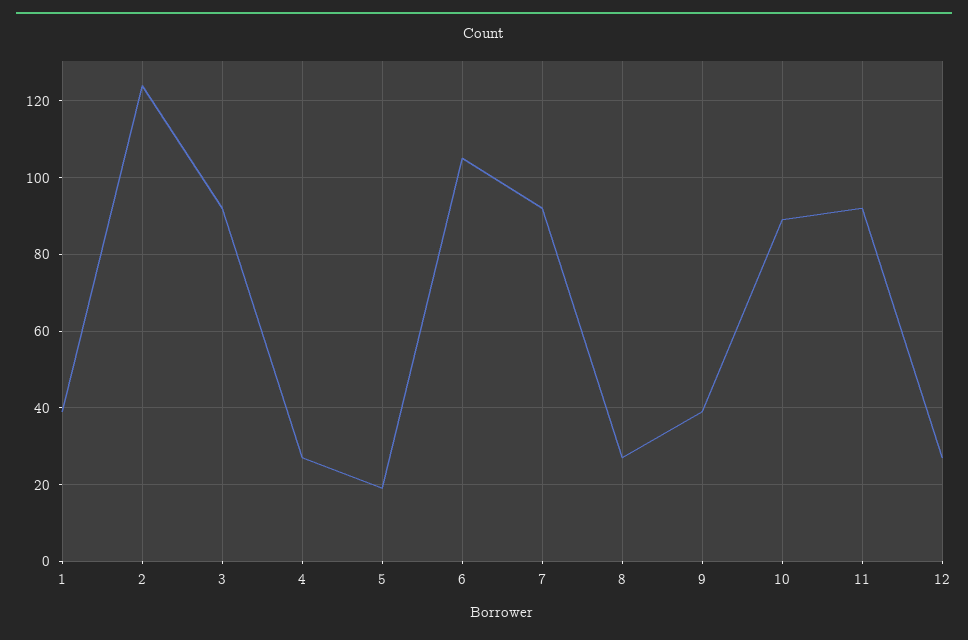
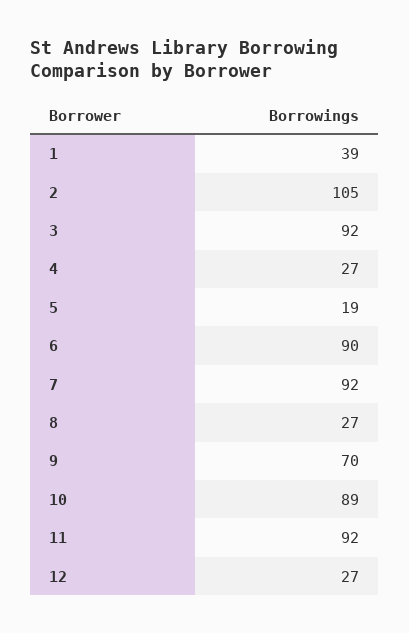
2: 125 -> 105
6: 105 -> 90
9: 40 -> 70

